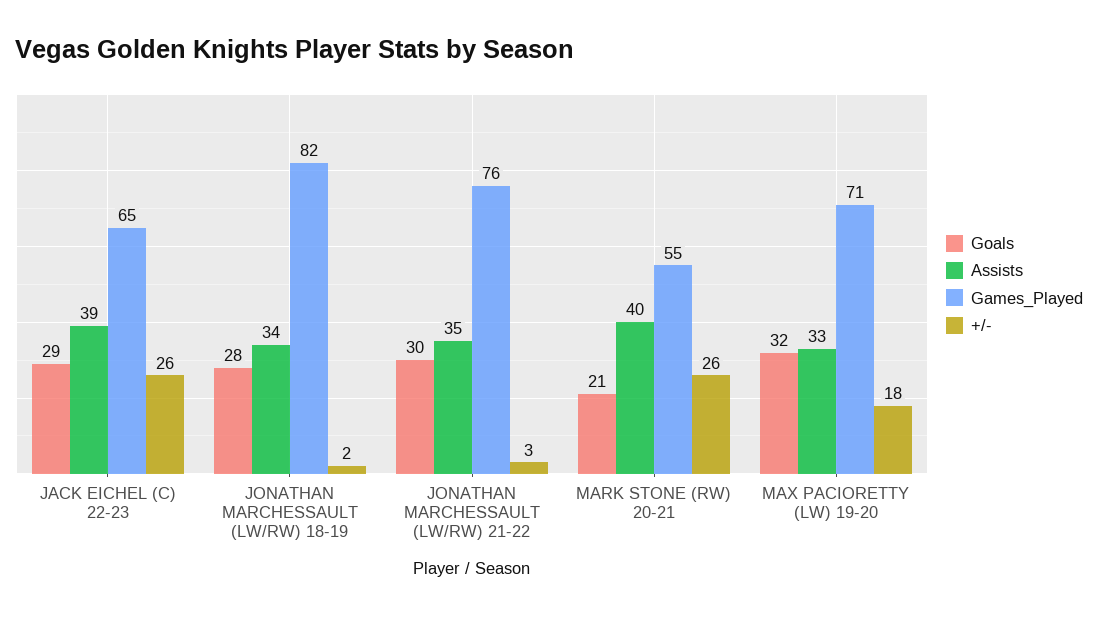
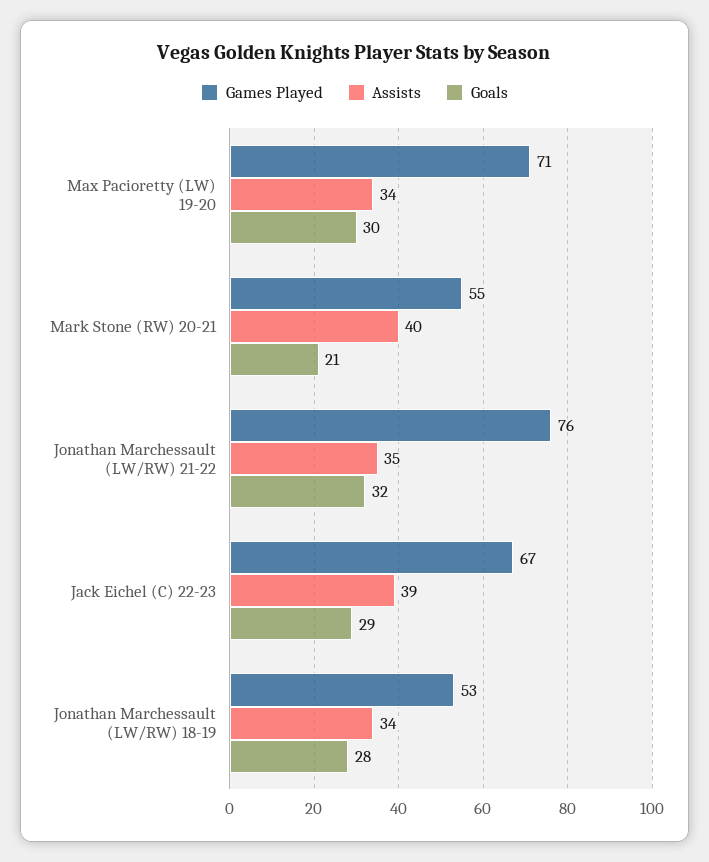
Games_Played, JACK EICHEL (C) 22-23: 65 -> 67
+/-, JACK EICHEL (C) 22-23: 26 -> none
Games_Played, JONATHAN MARCHESSAULT (LW/RW) 18-19: 82 -> 53
+/-, JONATHAN MARCHESSAULT (LW/RW) 18-19: 2 -> none
Goals, JONATHAN MARCHESSAULT (LW/RW) 21-22: 30 -> 32
+/-, JONATHAN MARCHESSAULT (LW/RW) 21-22: 3 -> none
+/-, MARK STONE (RW) 20-21: 26 -> none
Goals, MAX PACIORETTY (LW) 19-20: 32 -> 30
Assists, MAX PACIORETTY (LW) 19-20: 33 -> 34
+/-, MAX PACIORETTY (LW) 19-20: 18 -> none

